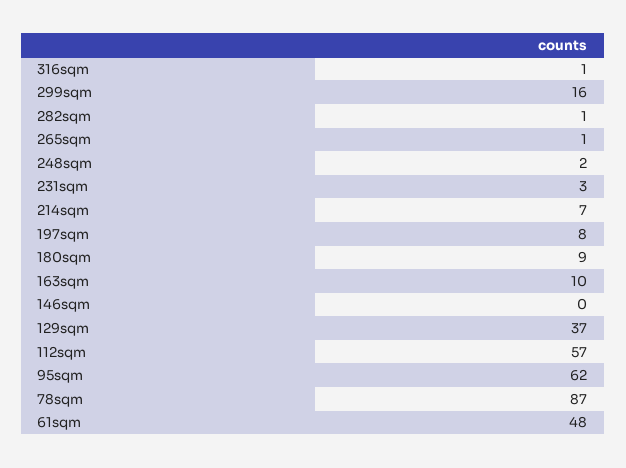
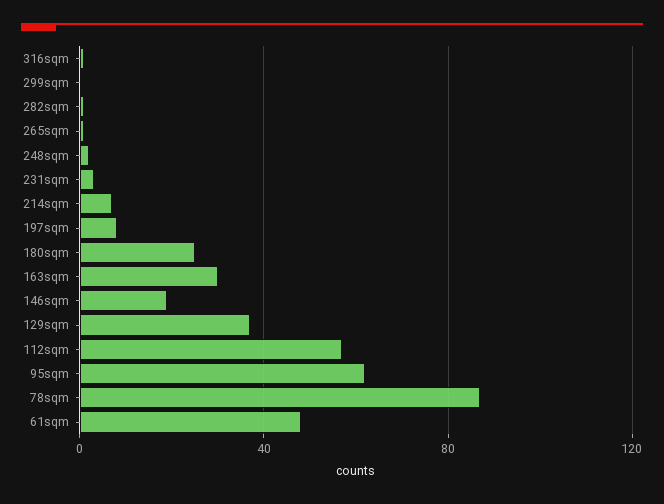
299sqm: 16 -> 0
180sqm: 9 -> 25
163sqm: 10 -> 30
146sqm: 0 -> 20

